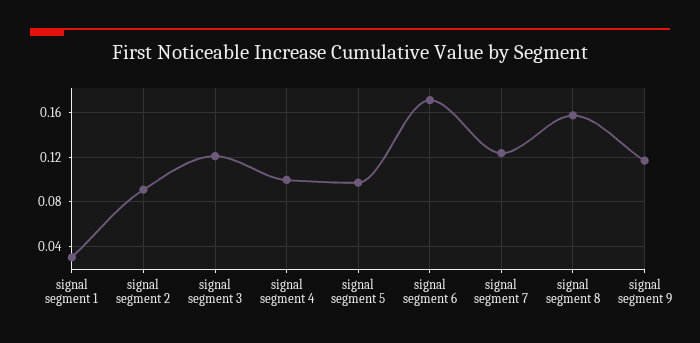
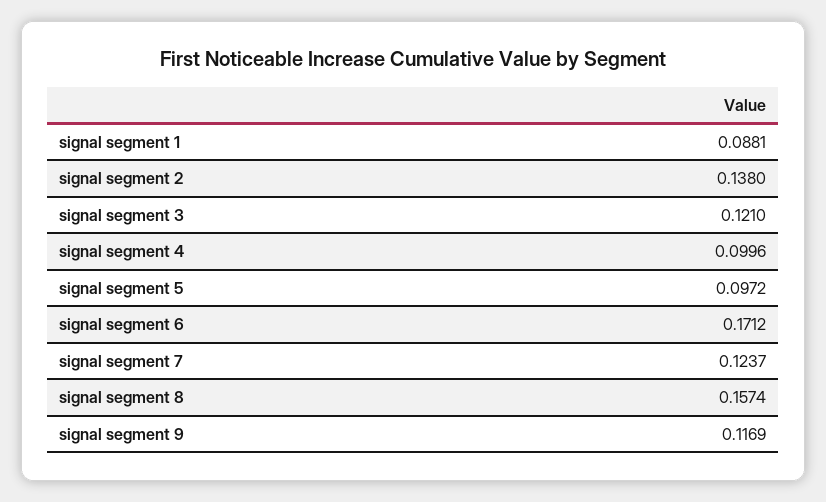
signal segment 1: 0.03 -> 0.0881
signal segment 2: 0.09 -> 0.138

